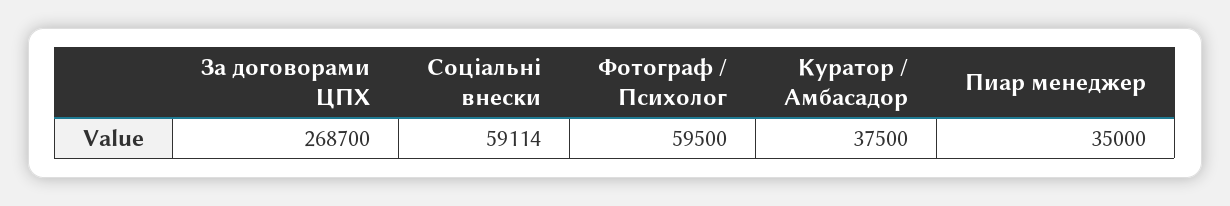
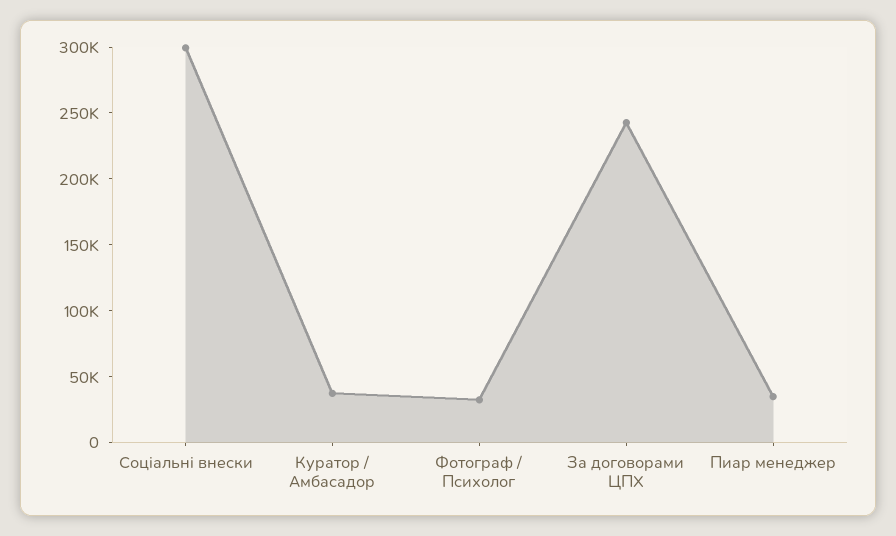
За договорами ЦПХ: 268700 -> 240000
Соціальні внески: 59114 -> 300000
Фотограф / Психолог: 59500 -> 30000

